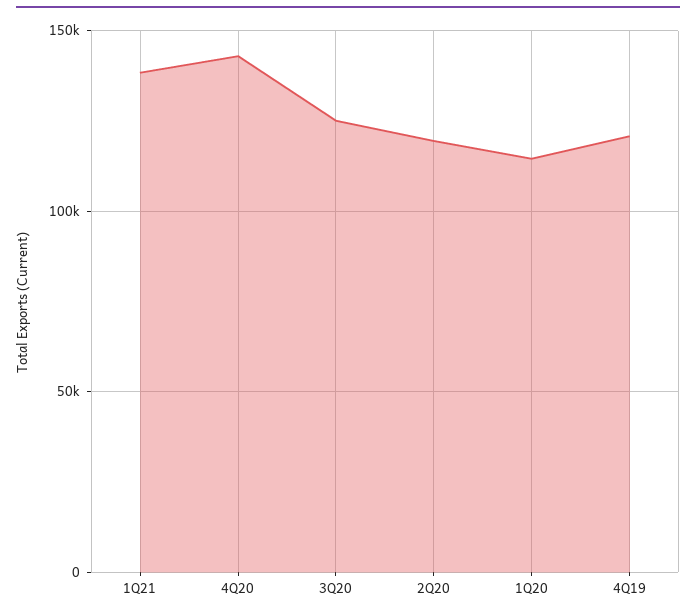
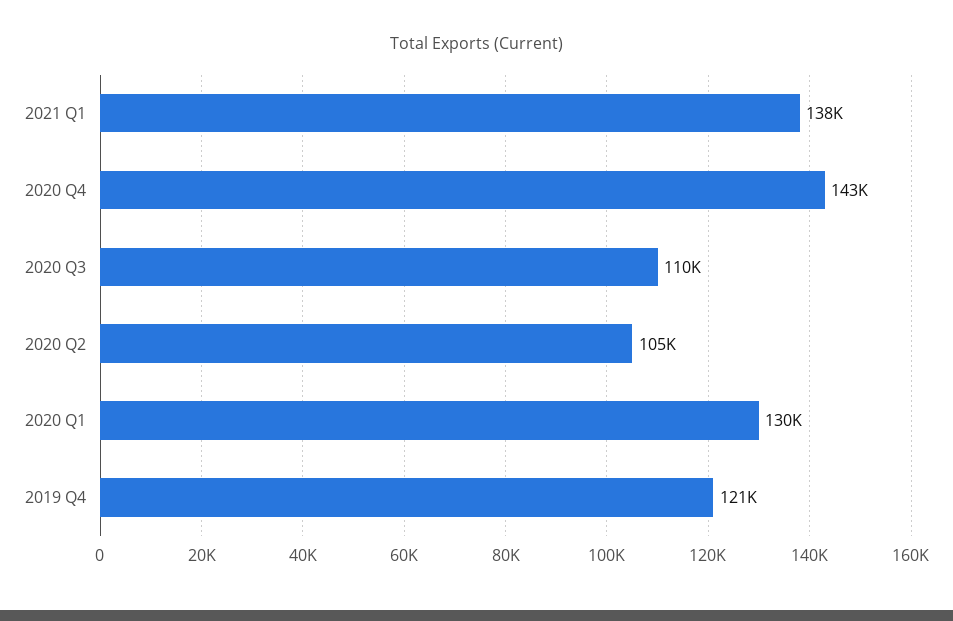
3Q20: 125000 -> 110000
2Q20: 120000 -> 105000
1Q20: 115000 -> 130000

